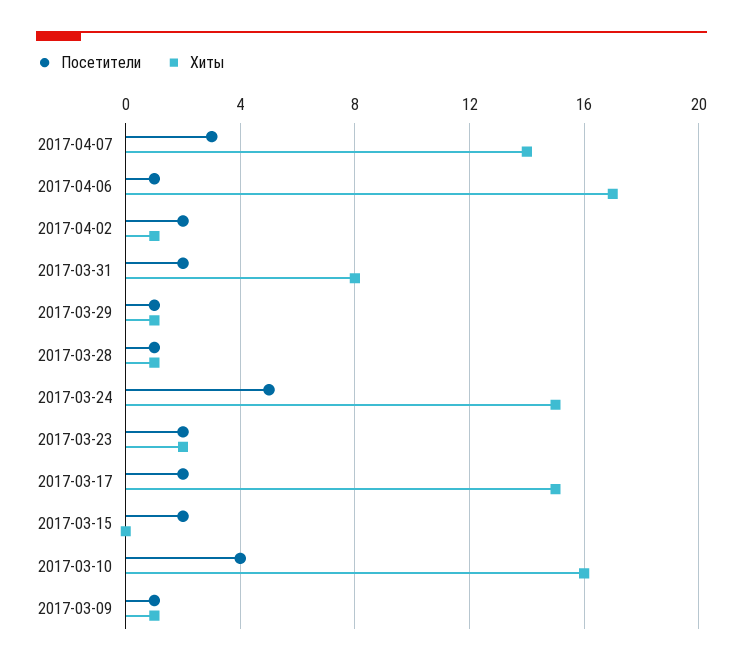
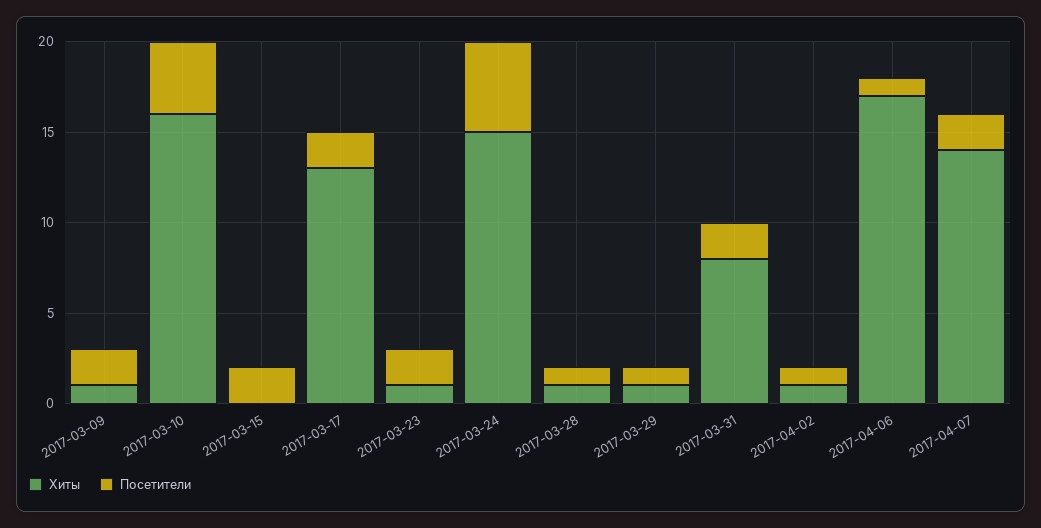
Посетители, 2017-04-07: 3 -> 2
Посетители, 2017-04-02: 2 -> 1
Хиты, 2017-03-23: 2 -> 1
Хиты, 2017-03-17: 15 -> 13
Посетители, 2017-03-09: 1 -> 2

